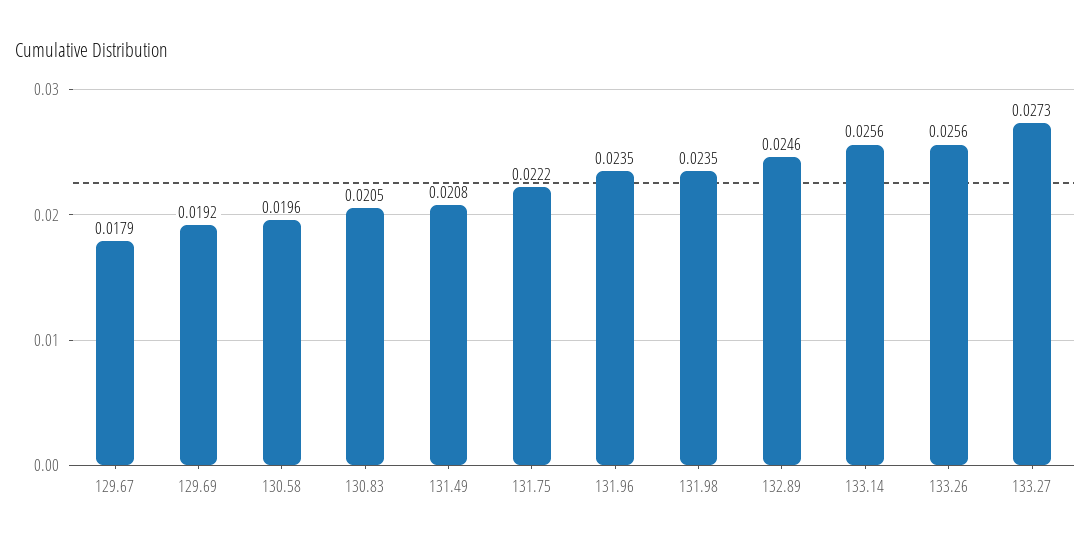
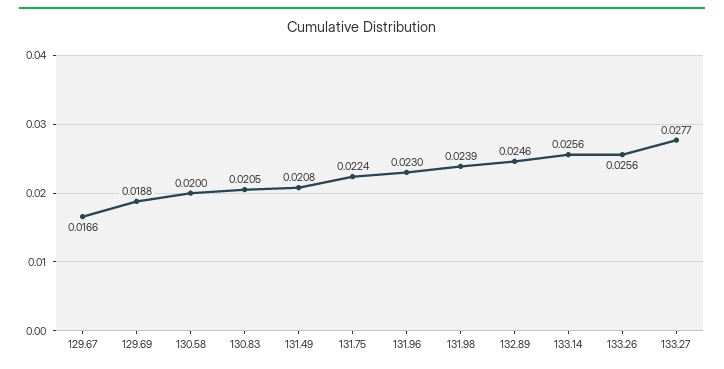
129.67: 0.0179 -> 0.0166
129.69: 0.0192 -> 0.0188
130.58: 0.0196 -> 0.02
131.75: 0.0222 -> 0.0224
131.96: 0.0235 -> 0.023
131.98: 0.0235 -> 0.0239
133.27: 0.0273 -> 0.0277

